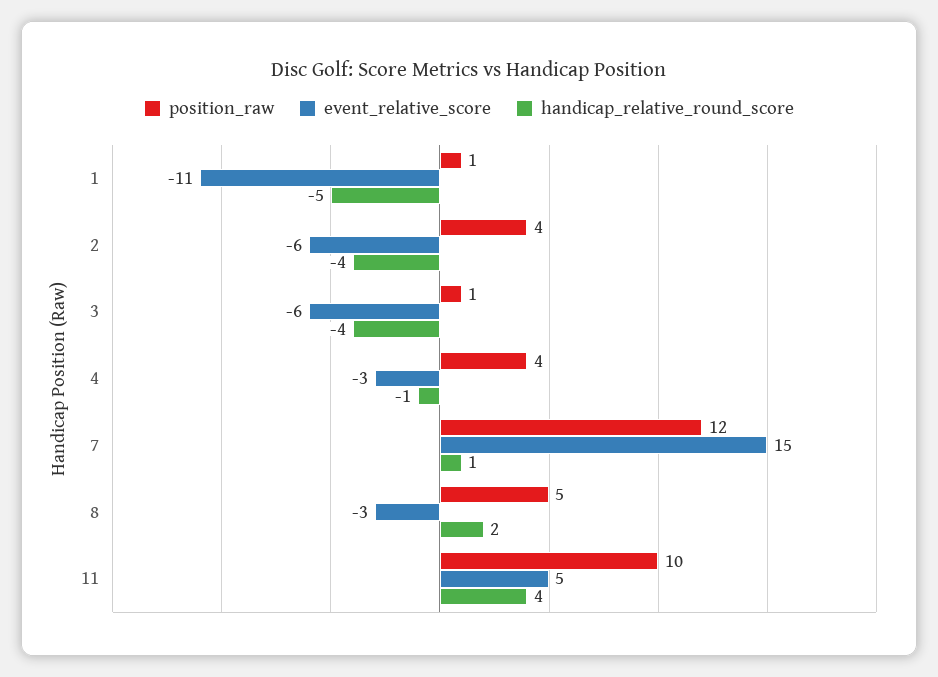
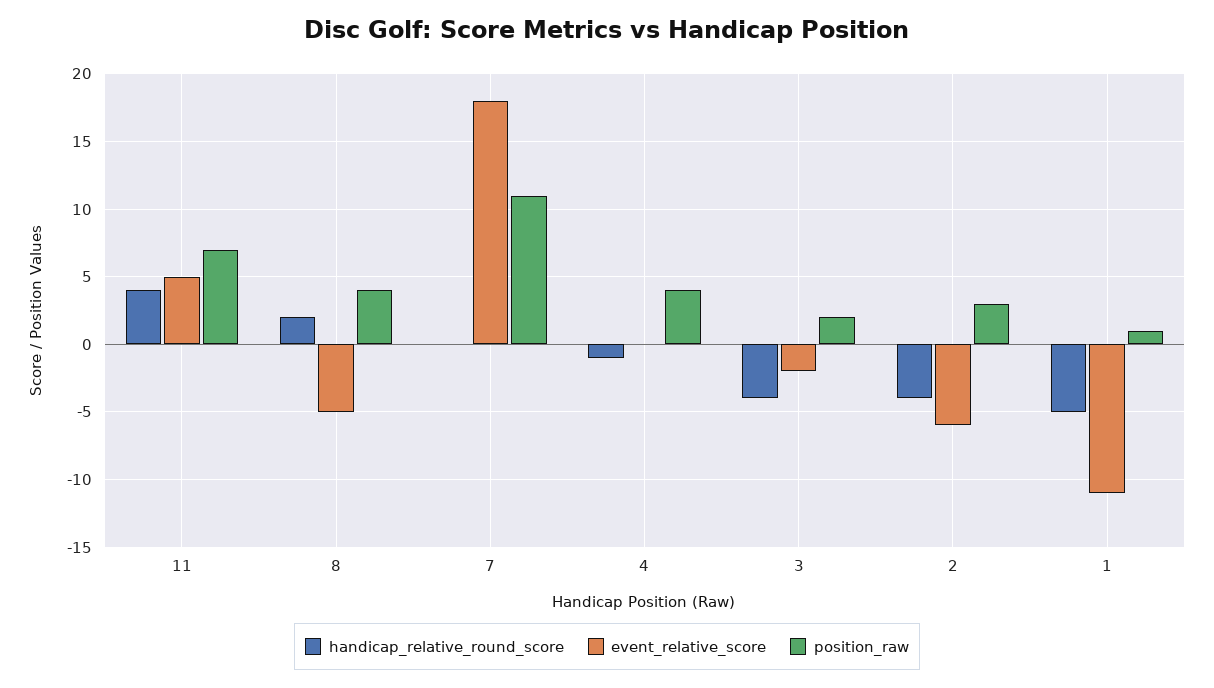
position_raw, 2: 4 -> 3
position_raw, 3: 1 -> 2
event_relative_score, 3: -6 -> -2
event_relative_score, 4: -3 -> 0
position_raw, 7: 12 -> 11
event_relative_score, 7: 15 -> 18
handicap_relative_round_score, 7: 1 -> 0
position_raw, 8: 5 -> 4
event_relative_score, 8: -3 -> -5
position_raw, 11: 10 -> 7

